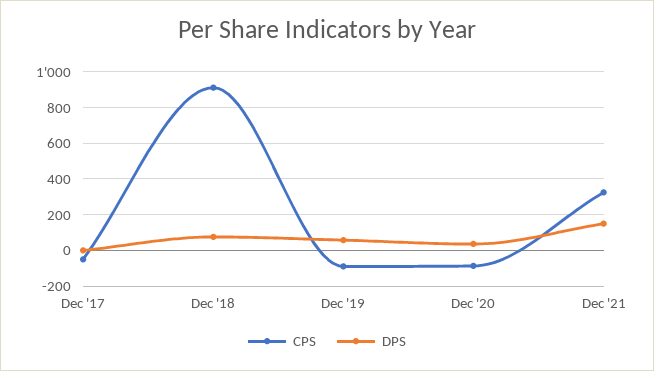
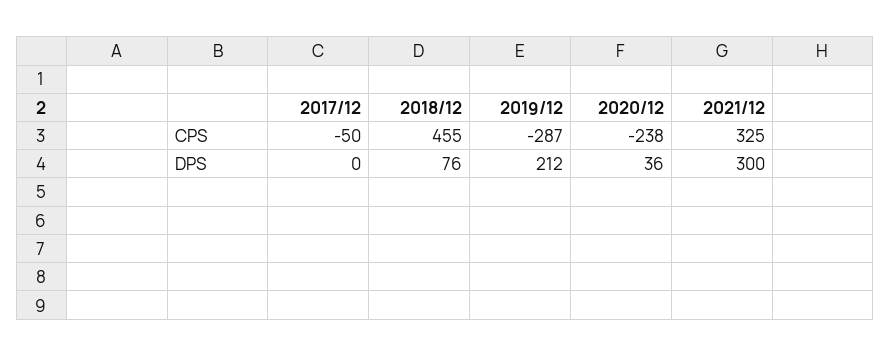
CPS, Dec '18: 900 -> 455
CPS, Dec '19: -100 -> -287
DPS, Dec '19: 50 -> 212
CPS, Dec '20: -100 -> -238
DPS, Dec '21: 150 -> 300

